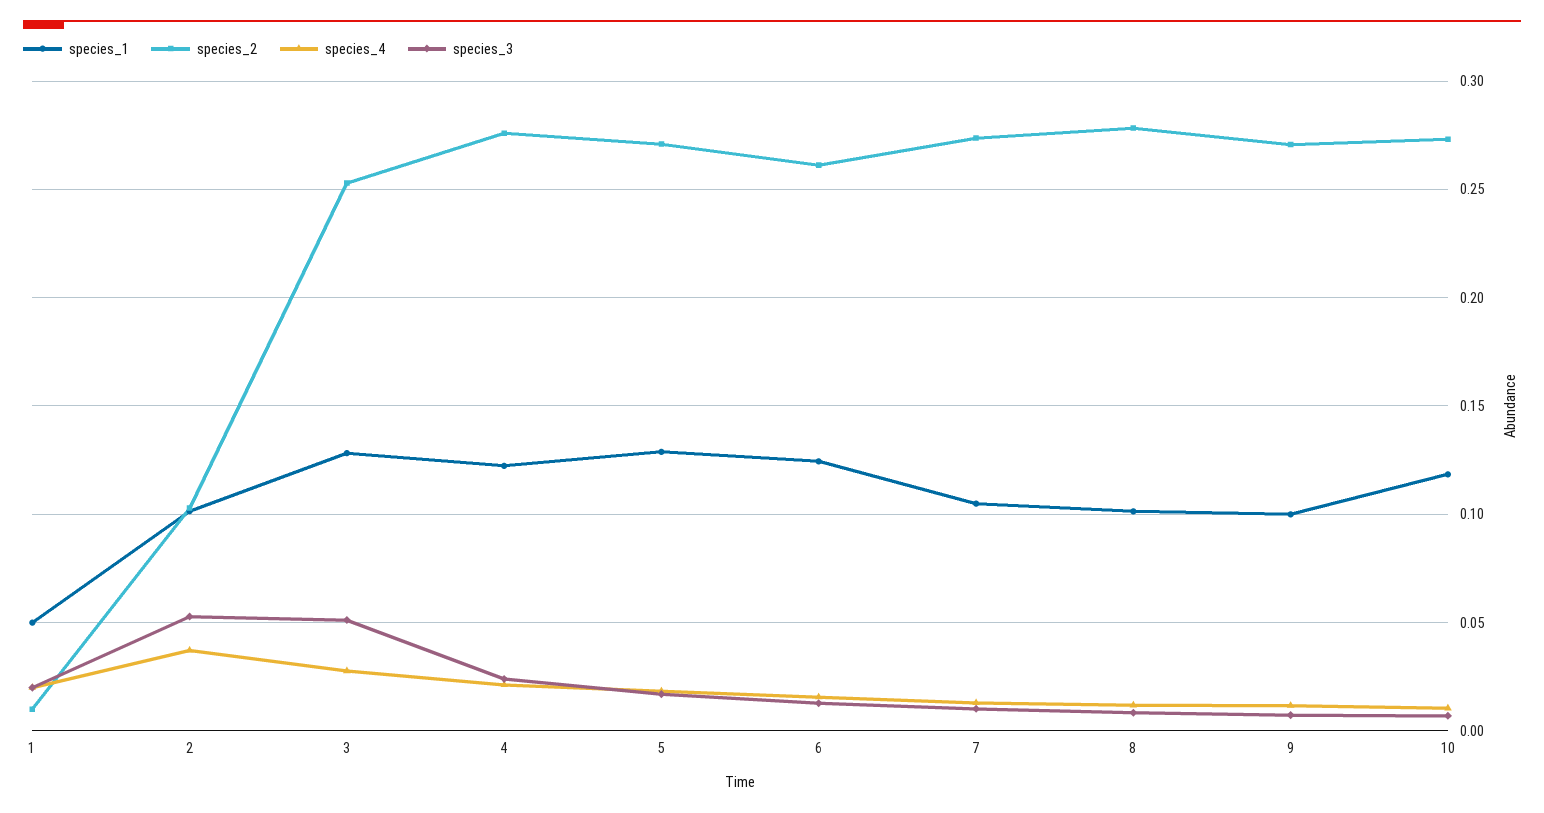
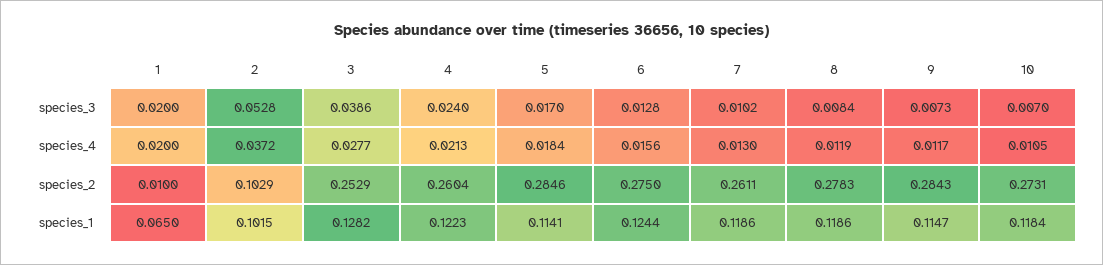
species_1, 1: 0.05 -> 0.065
species_3, 3: 0.05 -> 0.0386
species_2, 4: 0.275 -> 0.2604
species_1, 5: 0.13 -> 0.1141
species_2, 5: 0.27 -> 0.2846
species_2, 6: 0.26 -> 0.275
species_1, 7: 0.105 -> 0.1186
species_2, 7: 0.275 -> 0.2611
species_1, 8: 0.1 -> 0.1186
species_1, 9: 0.1 -> 0.1147
species_2, 9: 0.27 -> 0.2843

